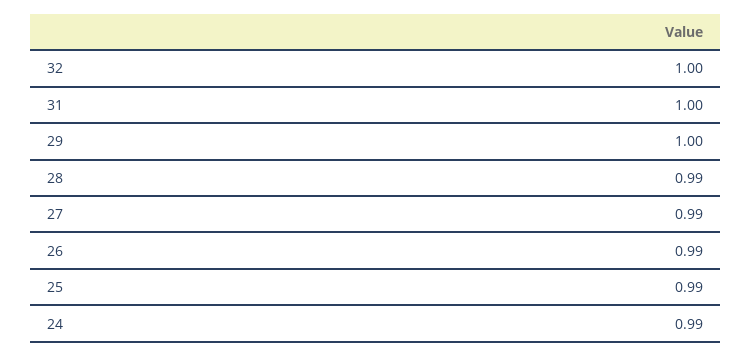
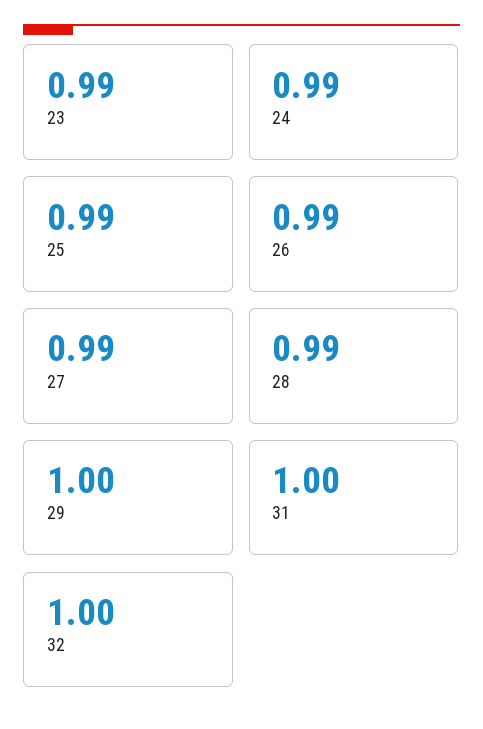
23: none -> 0.99

